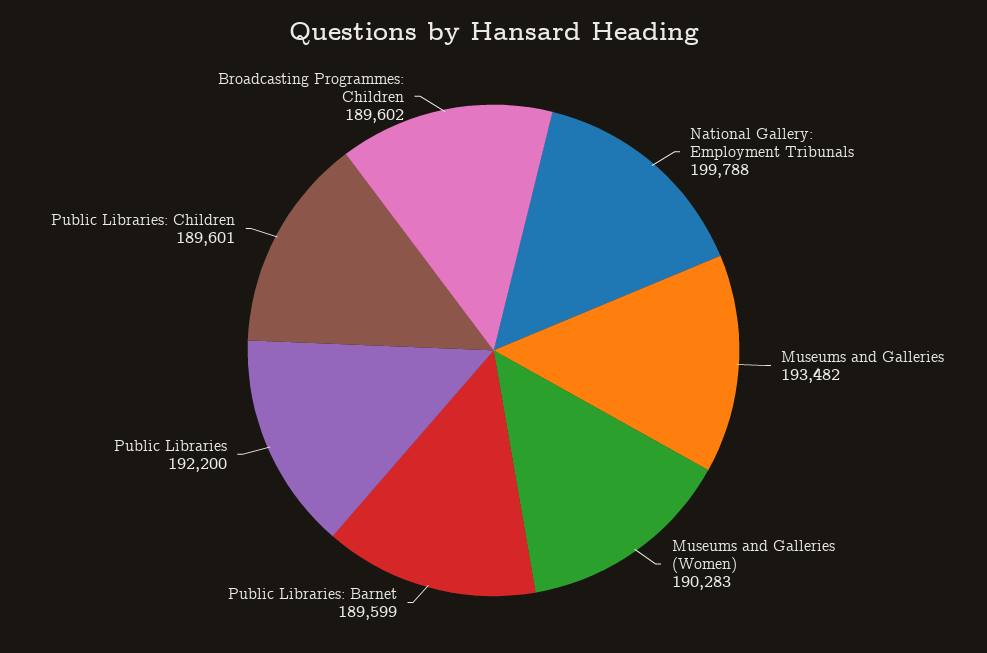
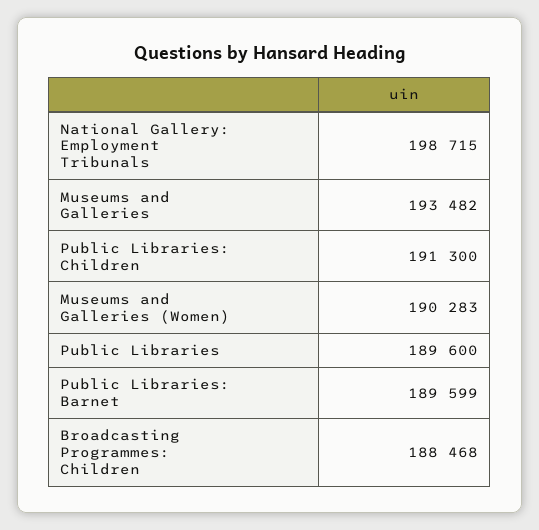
National Gallery: Employment Tribunals: 199788 -> 198715
Public Libraries: 192200 -> 189600
Public Libraries: Children: 189601 -> 191300
Broadcasting Programmes: Children: 189602 -> 188468

